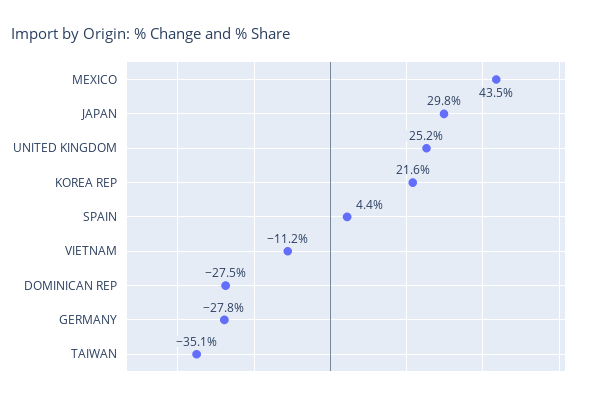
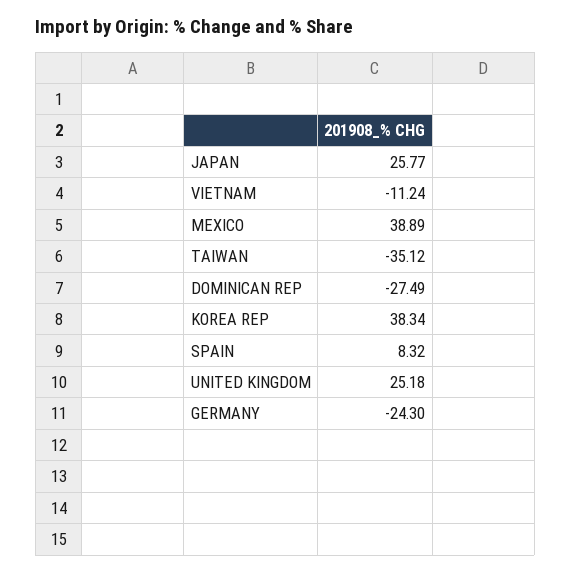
MEXICO: 43.5 -> 38.89
JAPAN: 29.8 -> 25.77
KOREA REP: 21.6 -> 38.34
SPAIN: 4.4 -> 8.32
GERMANY: -27.8 -> -24.3

